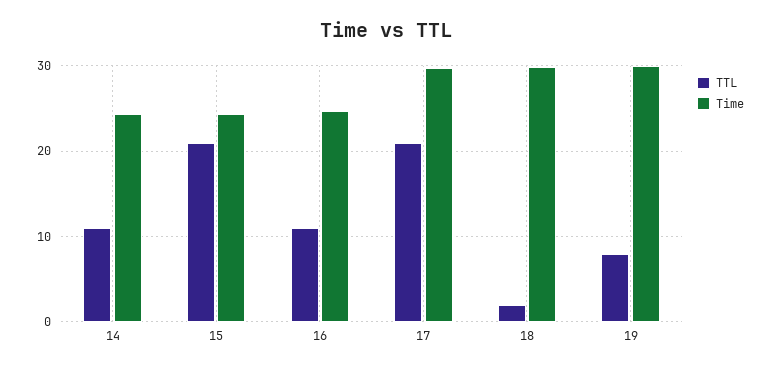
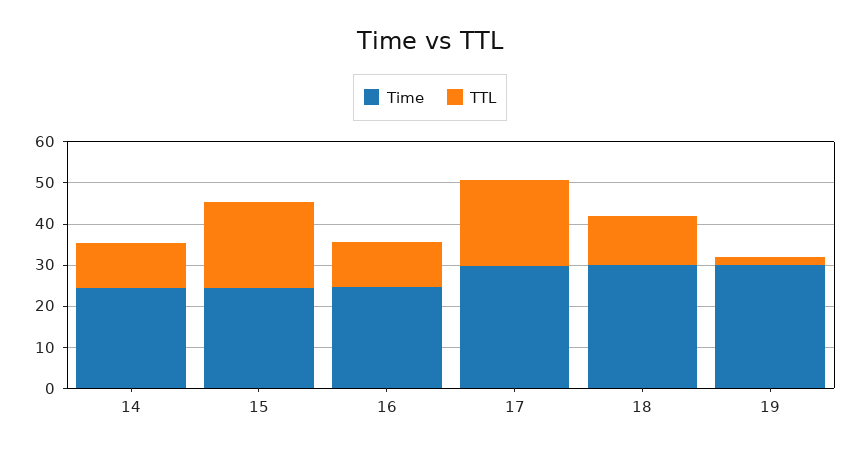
TTL, 18: 2 -> 12
TTL, 19: 8 -> 2

